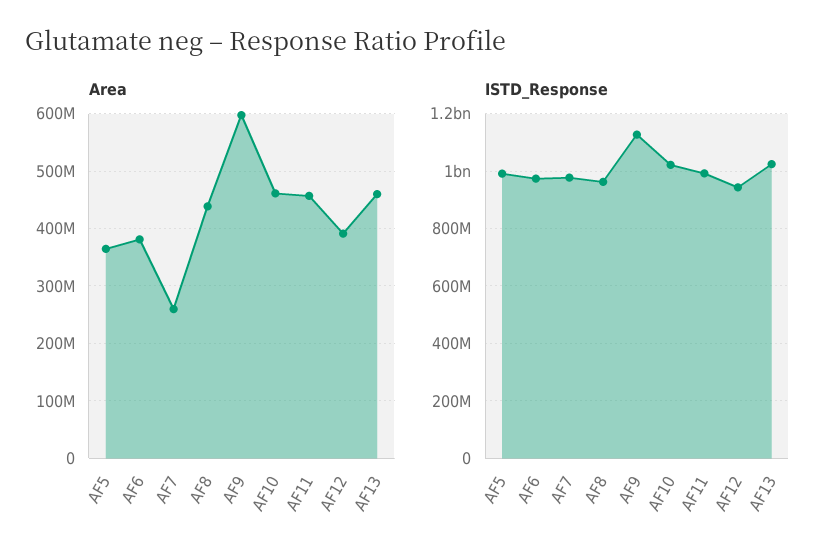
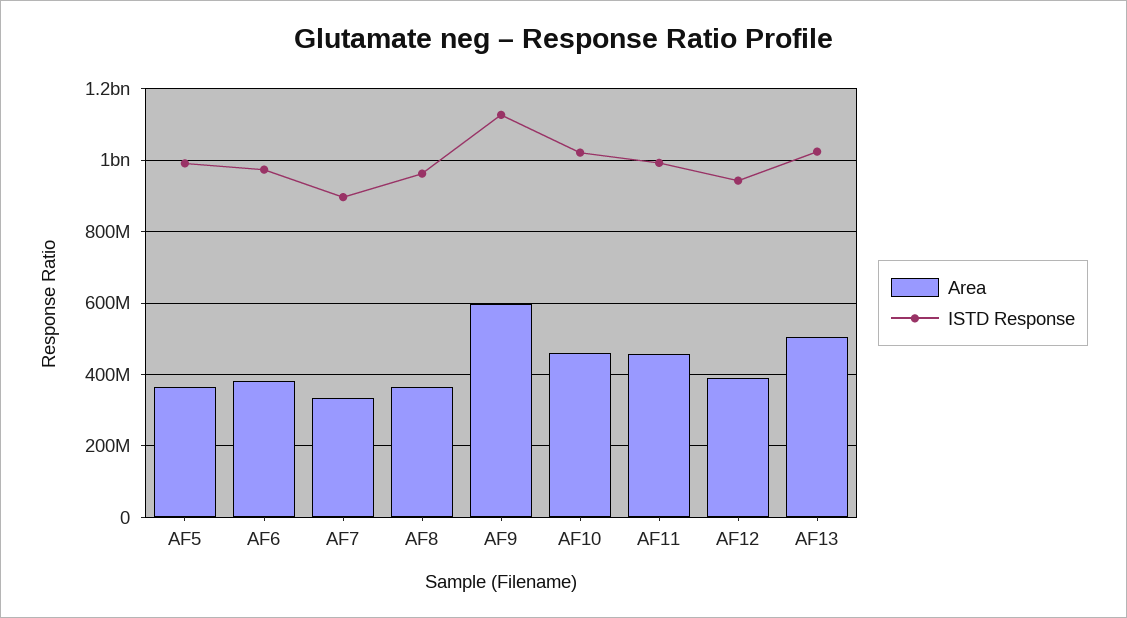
Area, AF7: 260000000 -> 340000000
Area, AF8: 440000000 -> 360000000
Area, AF13: 460000000 -> 500000000
ISTD_Response, AF7: 975000000 -> 900000000

